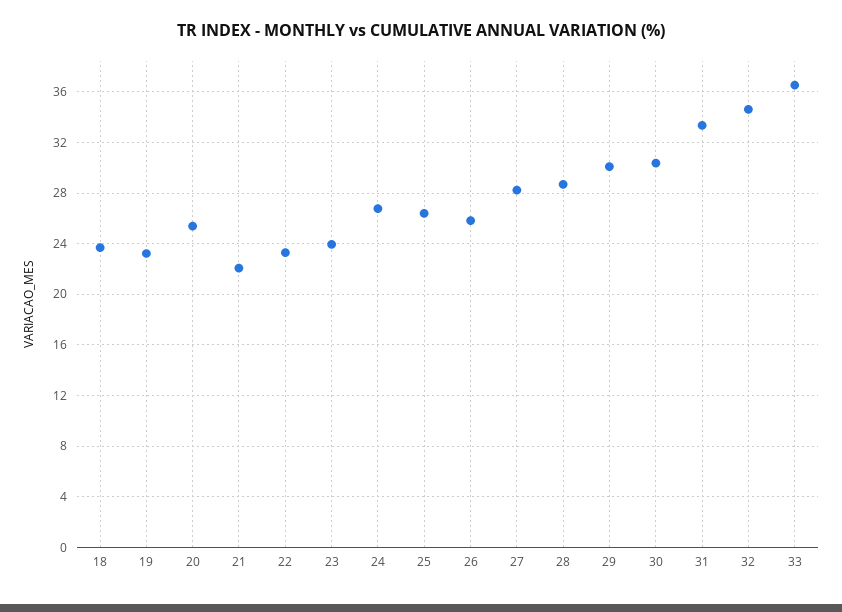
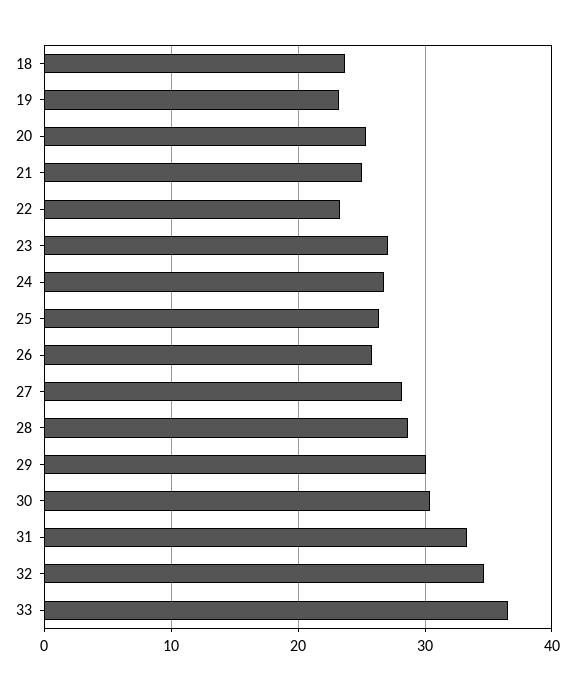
21: 22 -> 25
23: 24 -> 27

